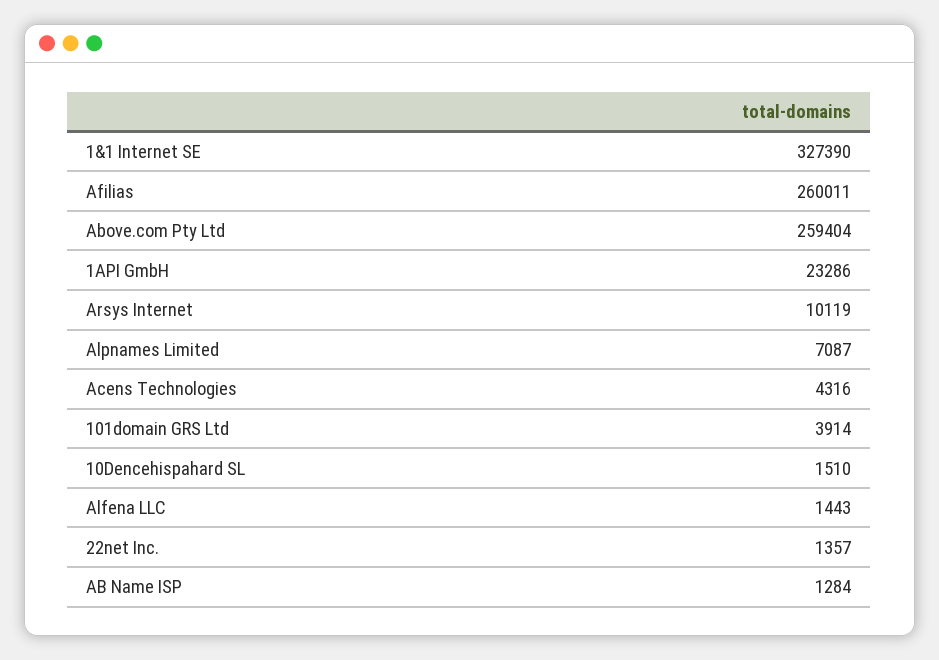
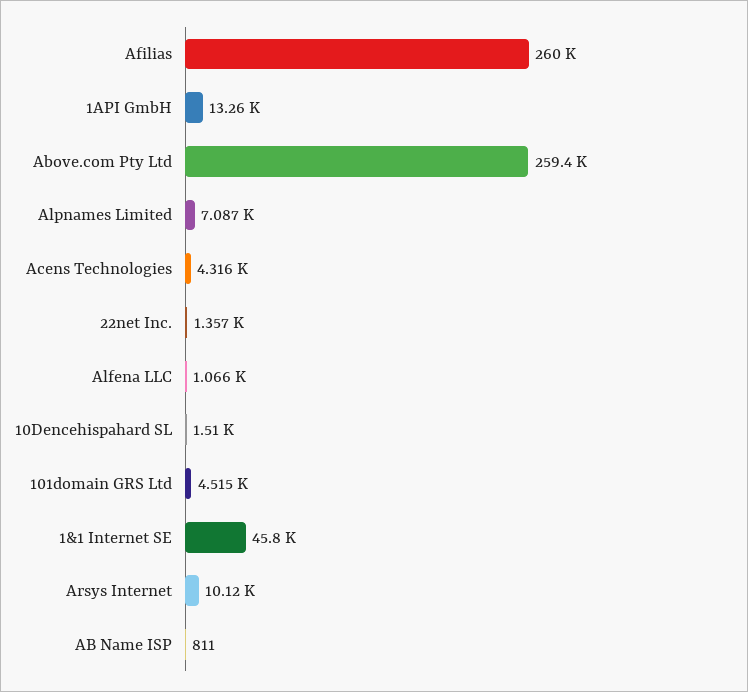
1&1 Internet SE: 327390 -> 45800
1API GmbH: 23286 -> 13260
101domain GRS Ltd: 3914 -> 4515
Alfena LLC: 1443 -> 1066
AB Name ISP: 1284 -> 811

